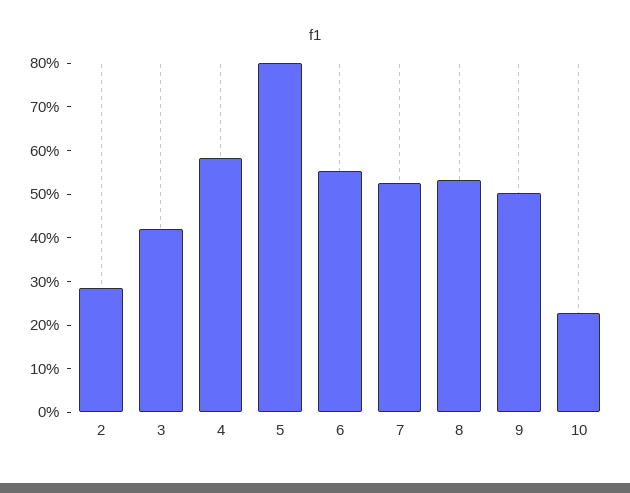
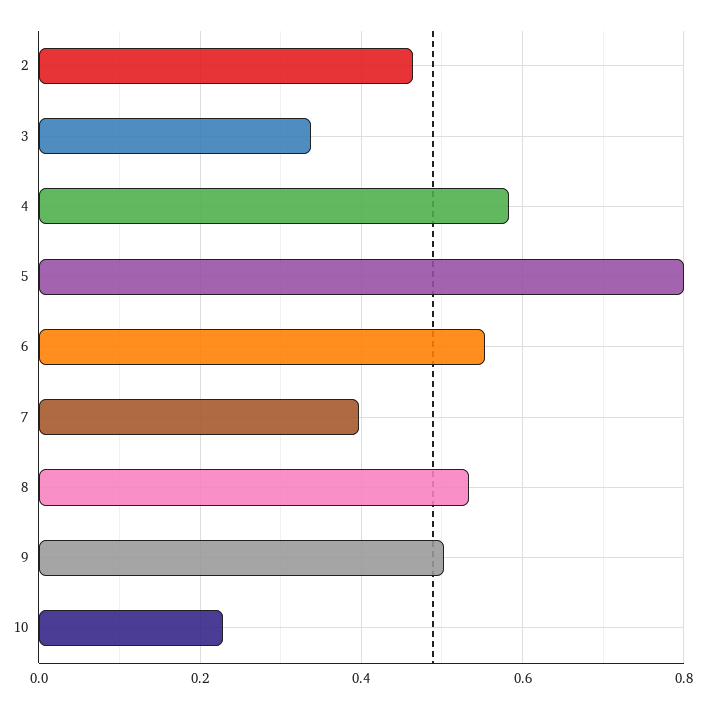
2: 0.28 -> 0.46
3: 0.42 -> 0.34
7: 0.52 -> 0.4

